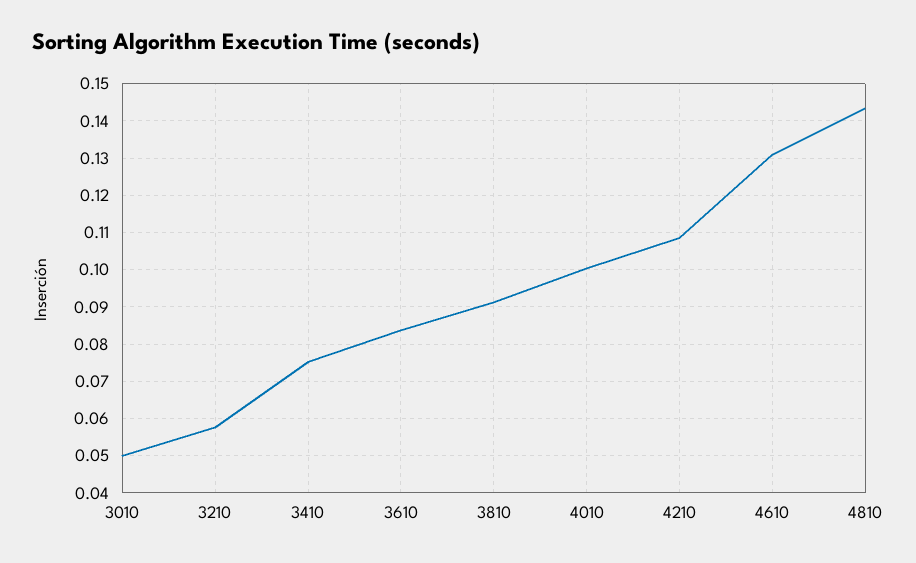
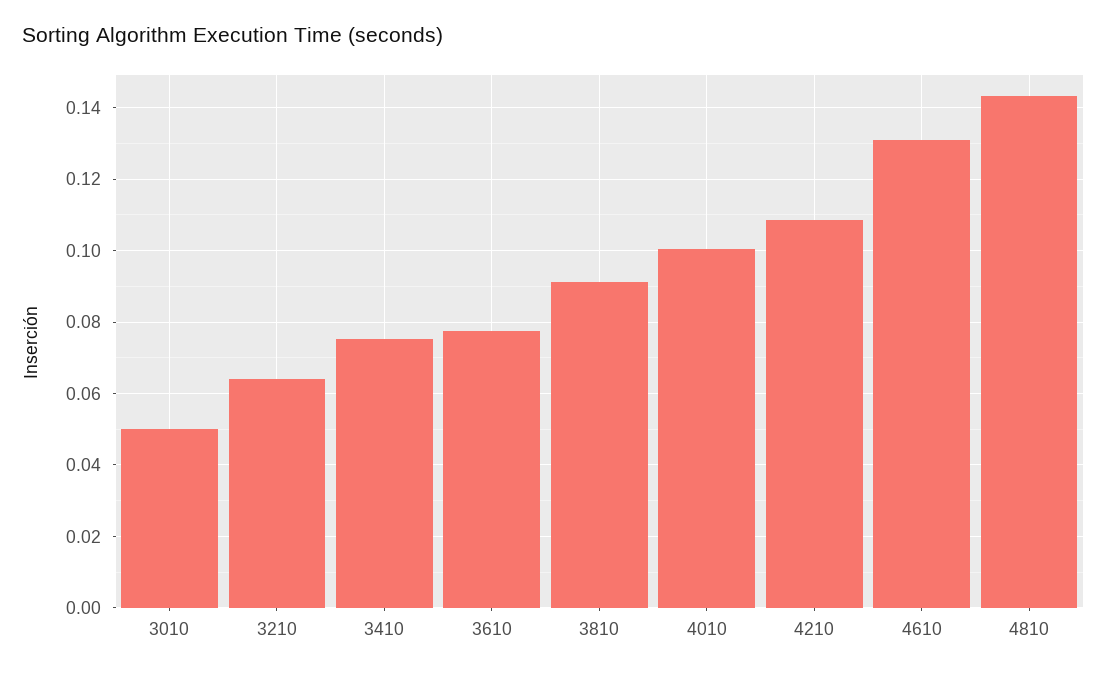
3210: 0.058 -> 0.064
3610: 0.084 -> 0.078

